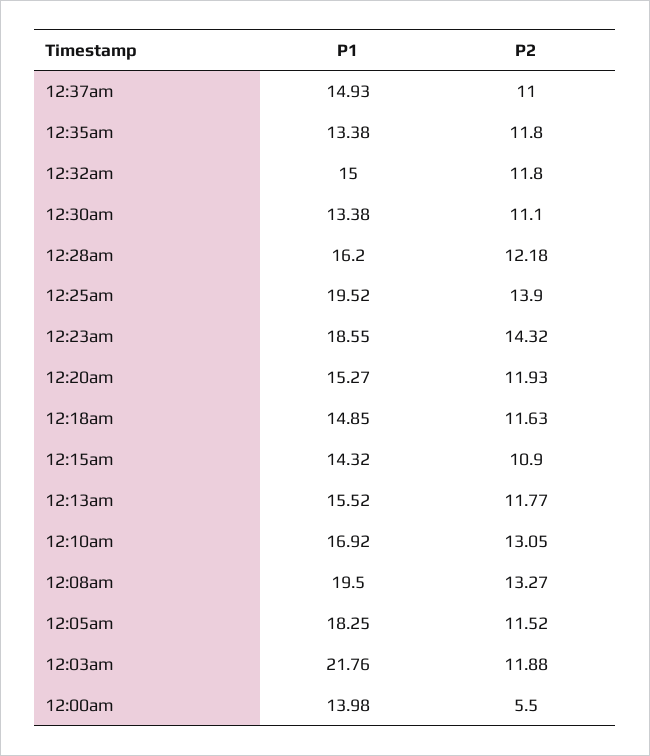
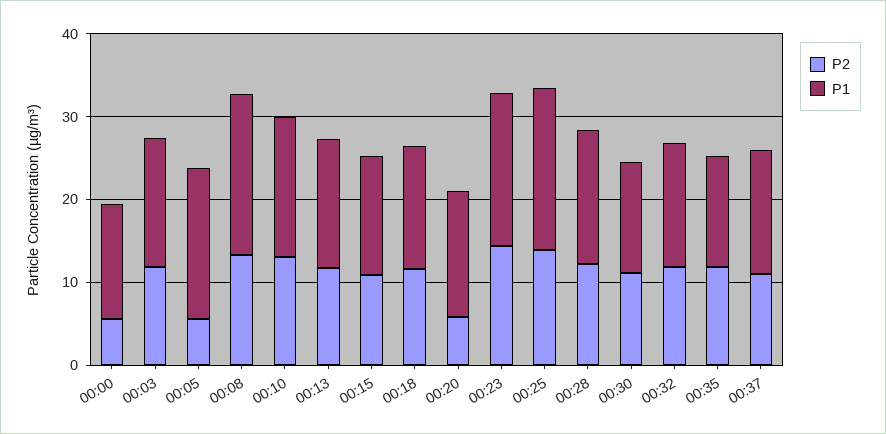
P2, 12:20am: 11.93 -> 6
P2, 12:05am: 11.52 -> 6
P1, 12:03am: 21.76 -> 16

